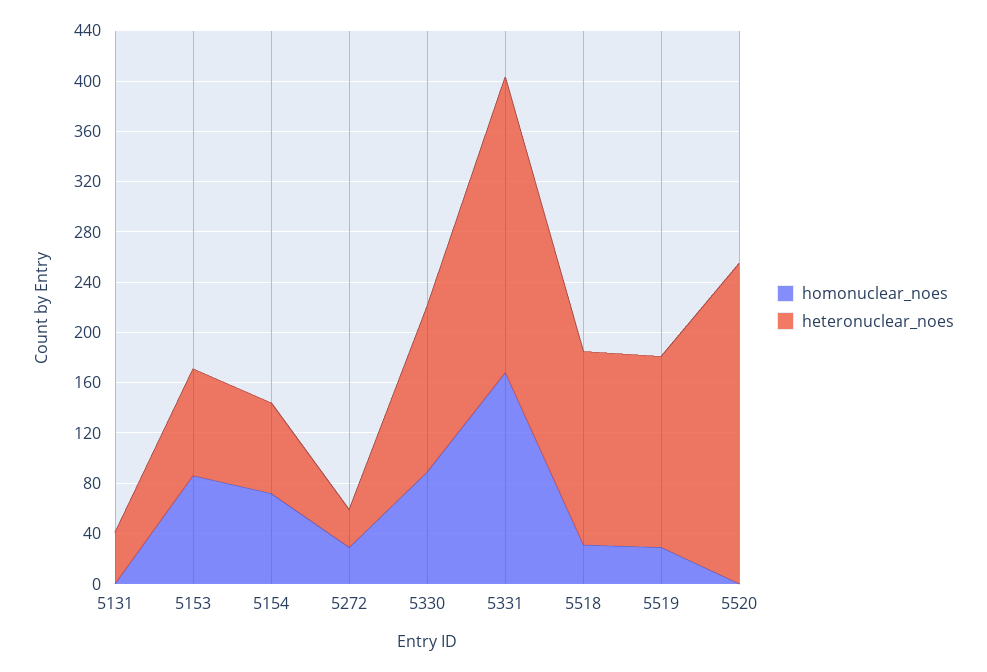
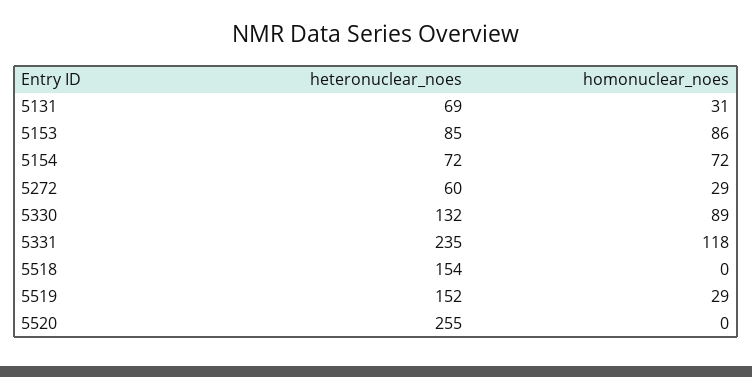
homonuclear_noes, 5131: 0 -> 31
heteronuclear_noes, 5131: 40 -> 69
heteronuclear_noes, 5272: 30 -> 60
homonuclear_noes, 5331: 170 -> 118
homonuclear_noes, 5518: 30 -> 0

